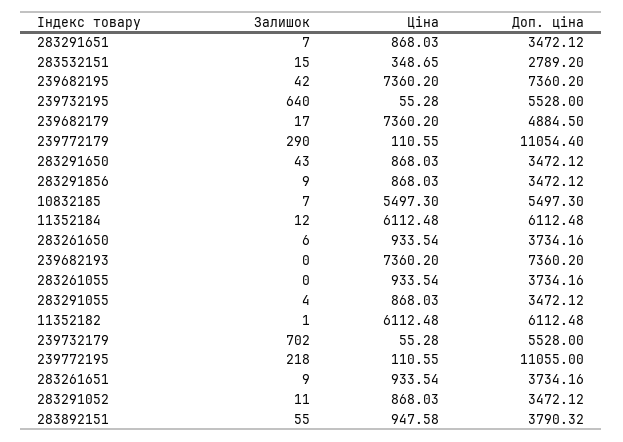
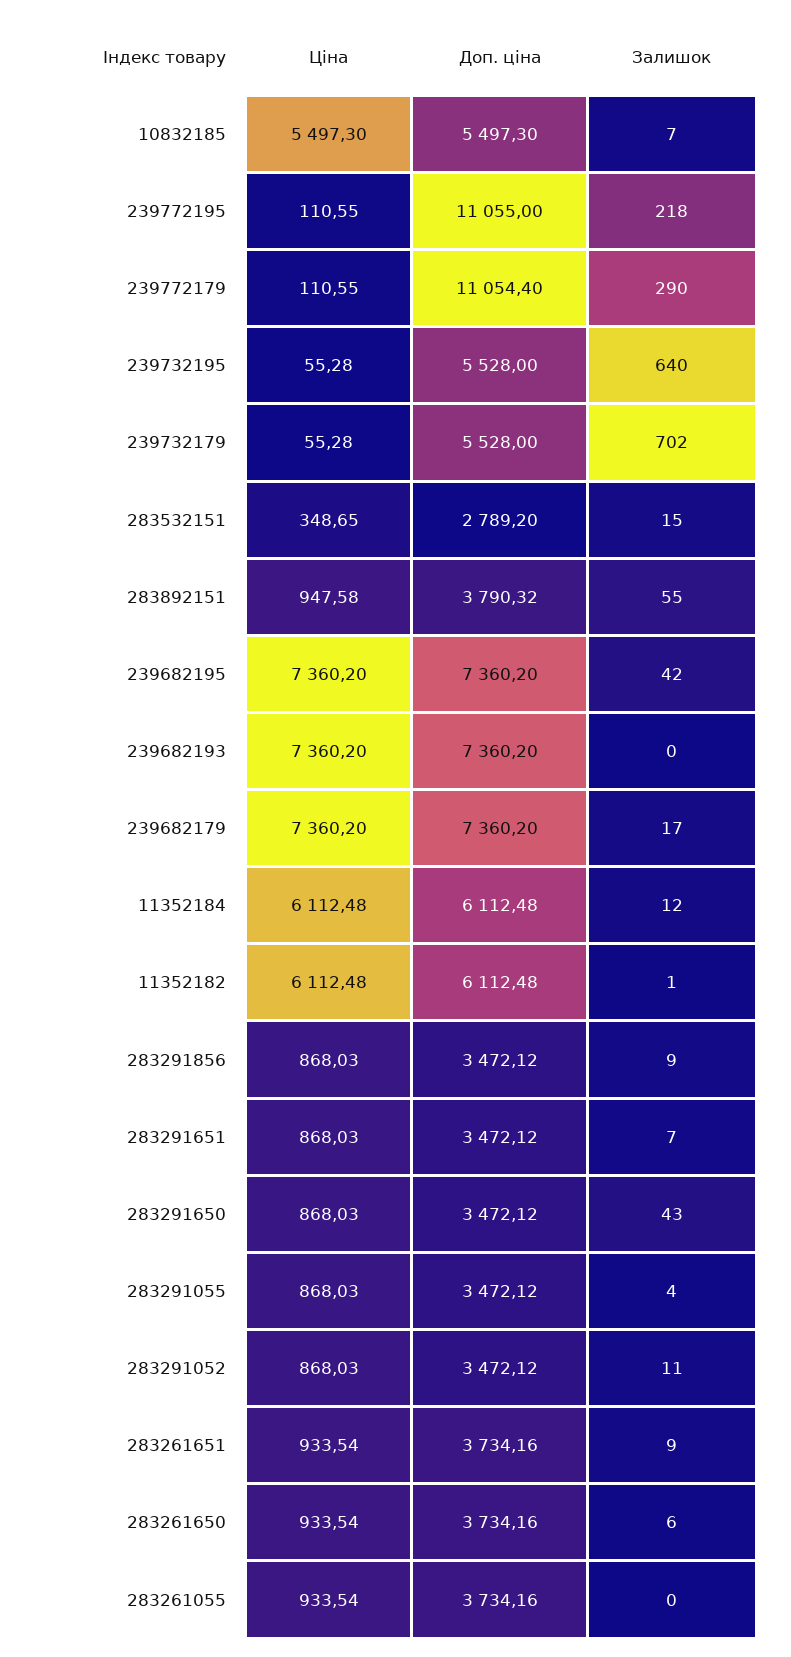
Доп. ціна, 239682179: 4884.5 -> 7360.2

